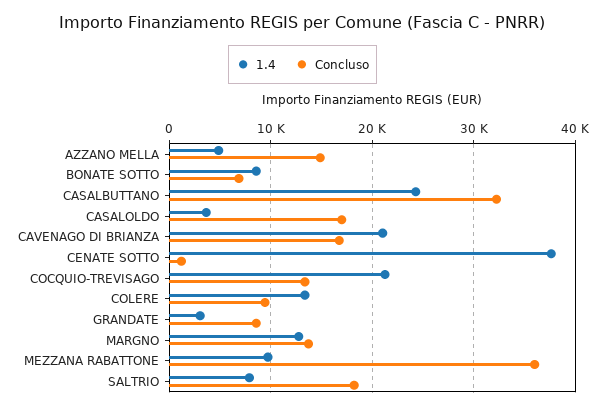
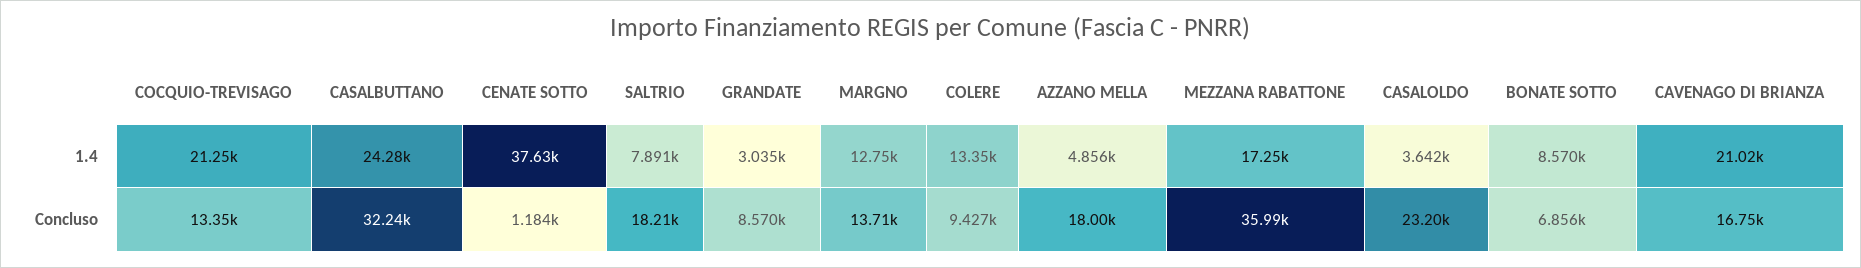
Concluso, AZZANO MELLA: 15000 -> 18000
Concluso, CASALOLDO: 17000 -> 23200
1.4, MEZZANA RABATTONE: 10000 -> 17250

